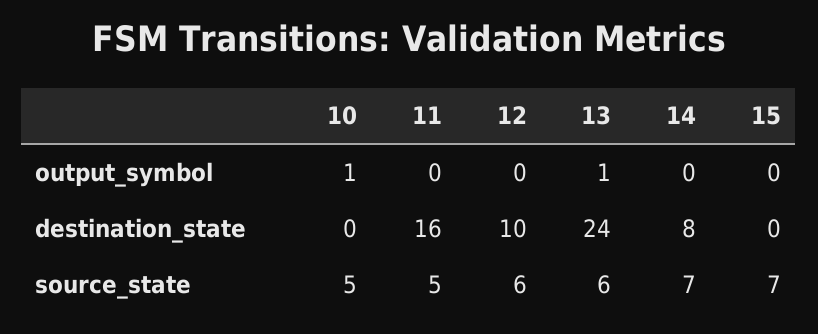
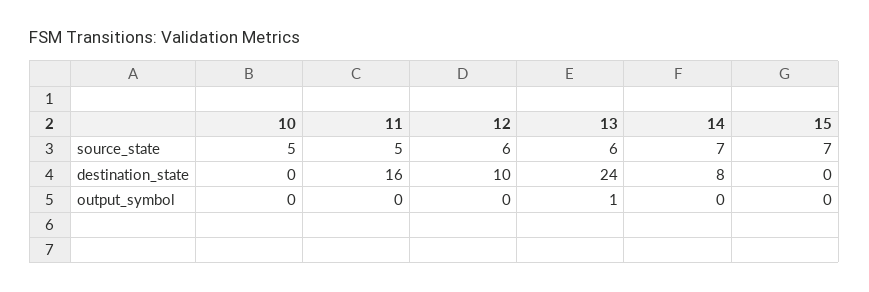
10, output_symbol: 1 -> 0

